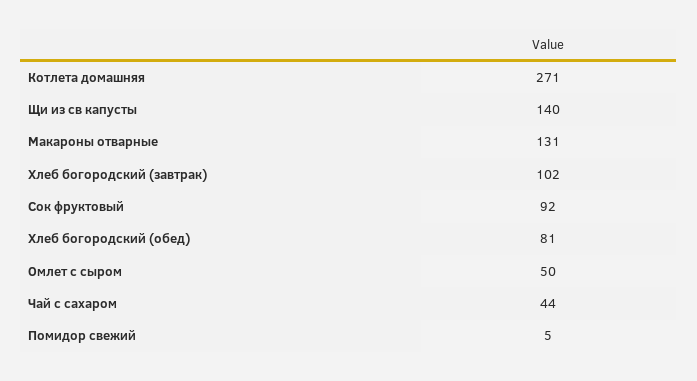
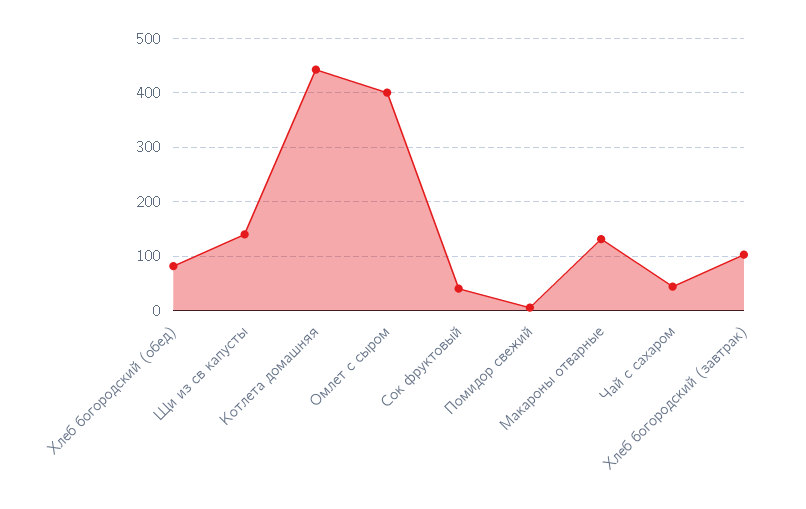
Котлета домашняя: 271 -> 440
Сок фруктовый: 92 -> 40
Омлет с сыром: 50 -> 400

